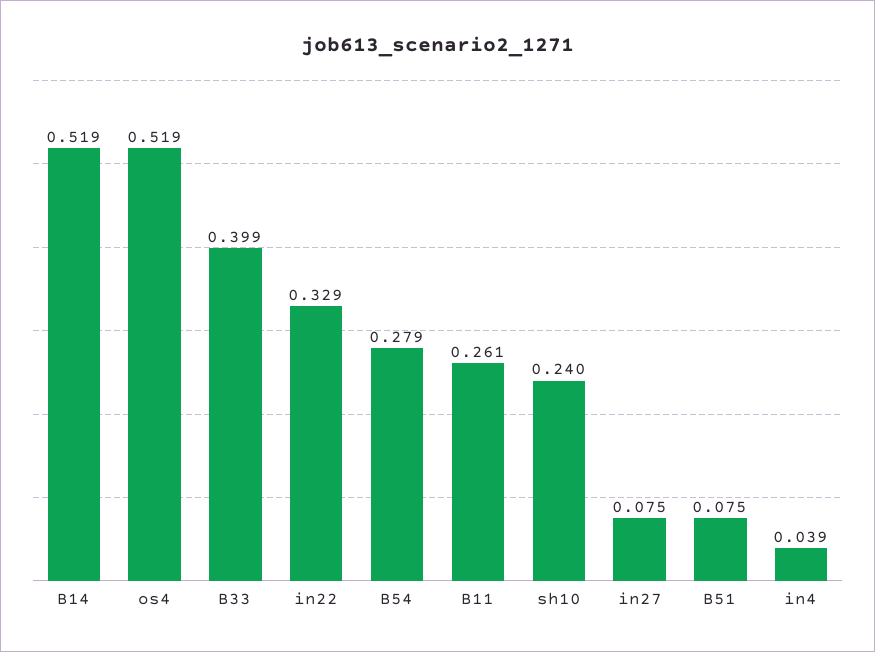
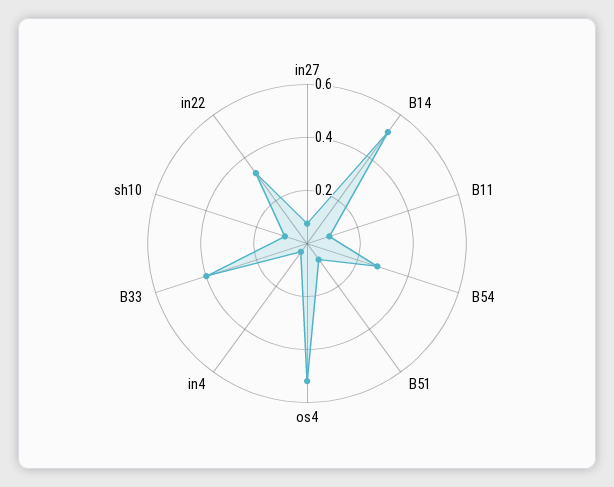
B11: 0.261 -> 0.1
sh10: 0.24 -> 0.1

